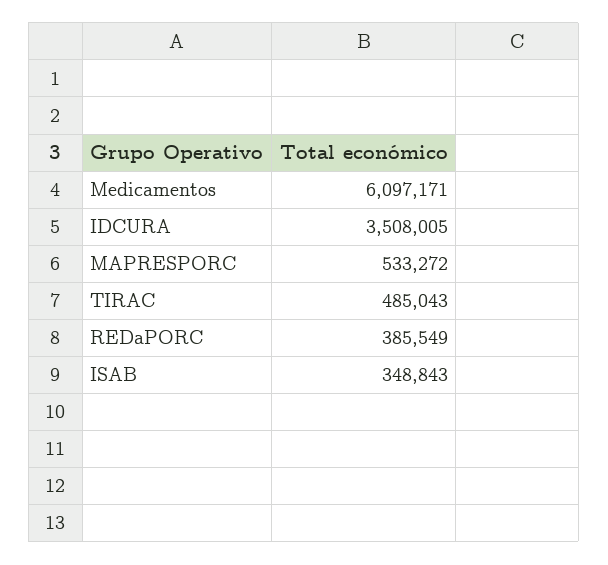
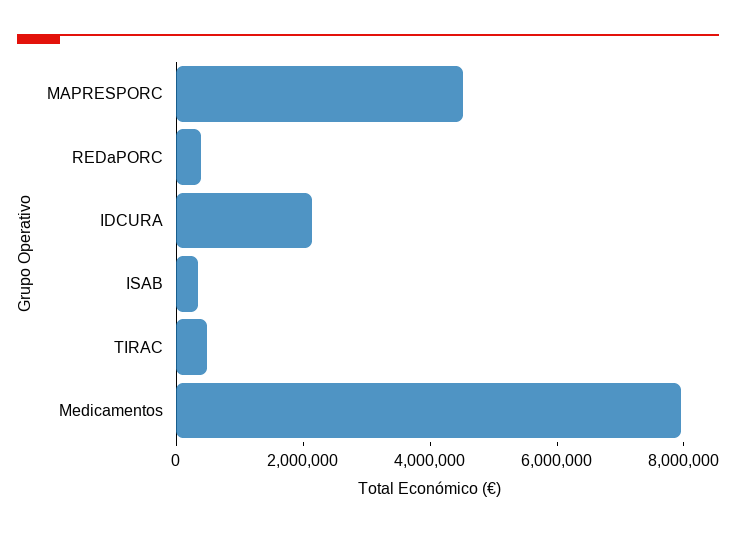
Medicamentos: 6097171 -> 8000000
IDCURA: 3508005 -> 2000000
MAPRESPORC: 533272 -> 4500000

